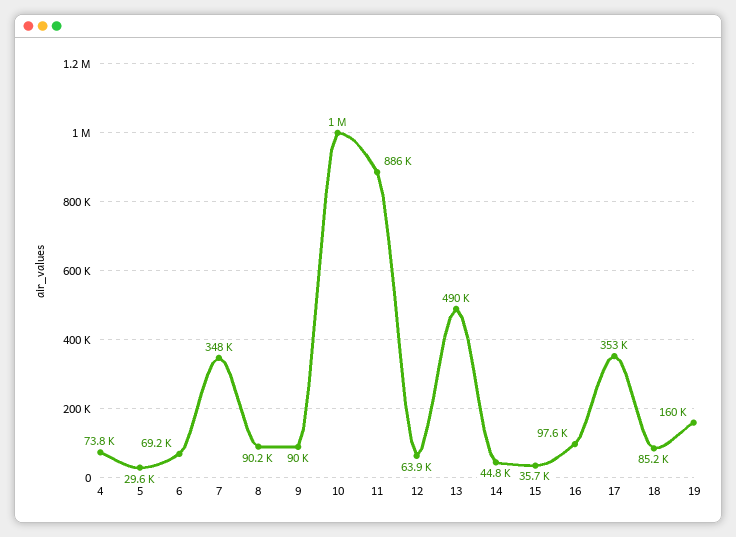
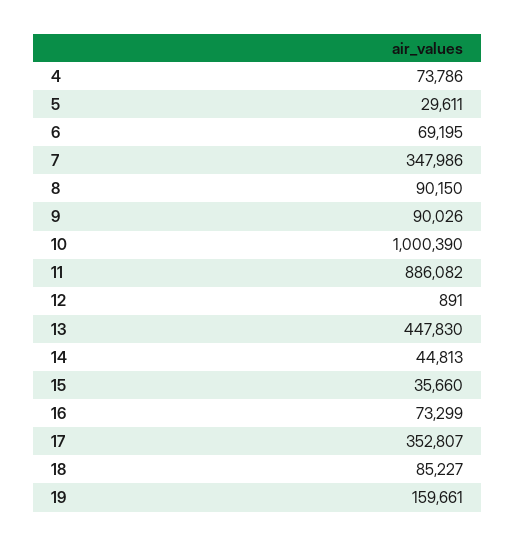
12: 63900 -> 891
13: 490000 -> 447830
16: 97600 -> 73299

